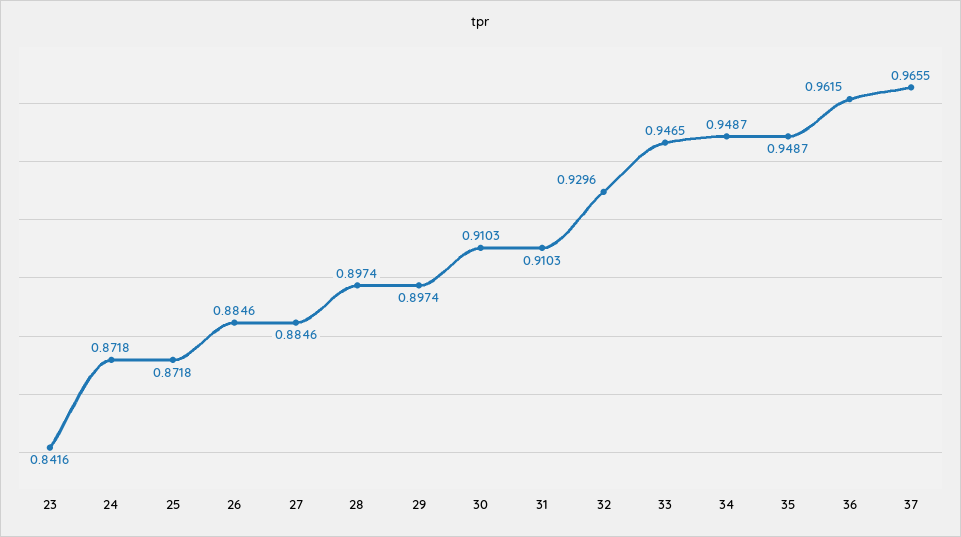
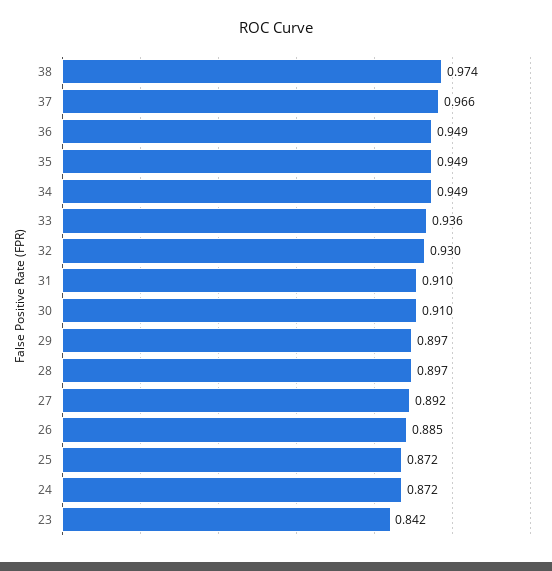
27: 0.8846 -> 0.892
33: 0.9465 -> 0.936
36: 0.9615 -> 0.949
38: none -> 0.974

